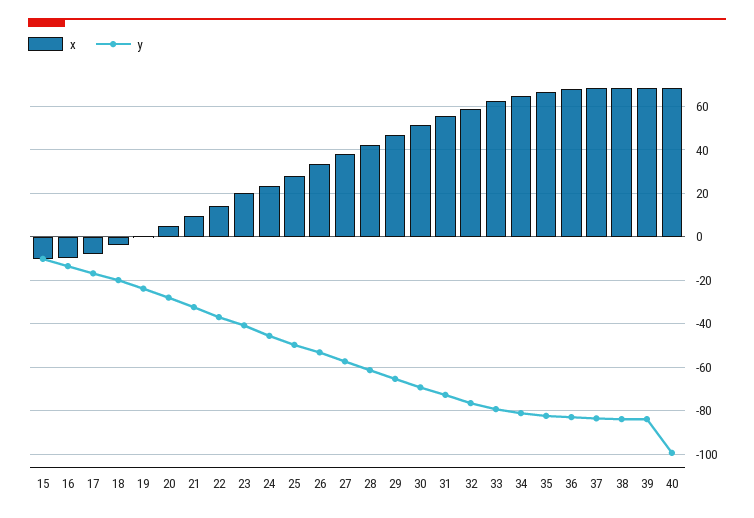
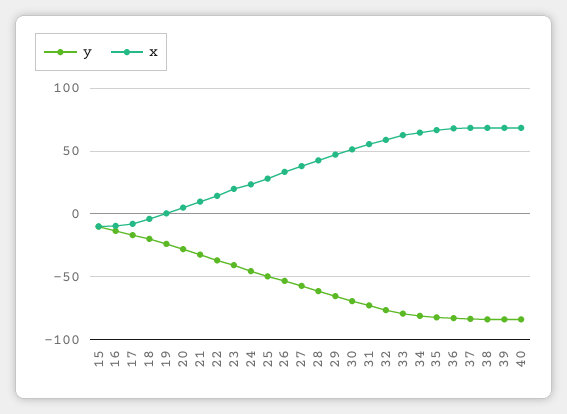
y, 40: -100 -> -85

